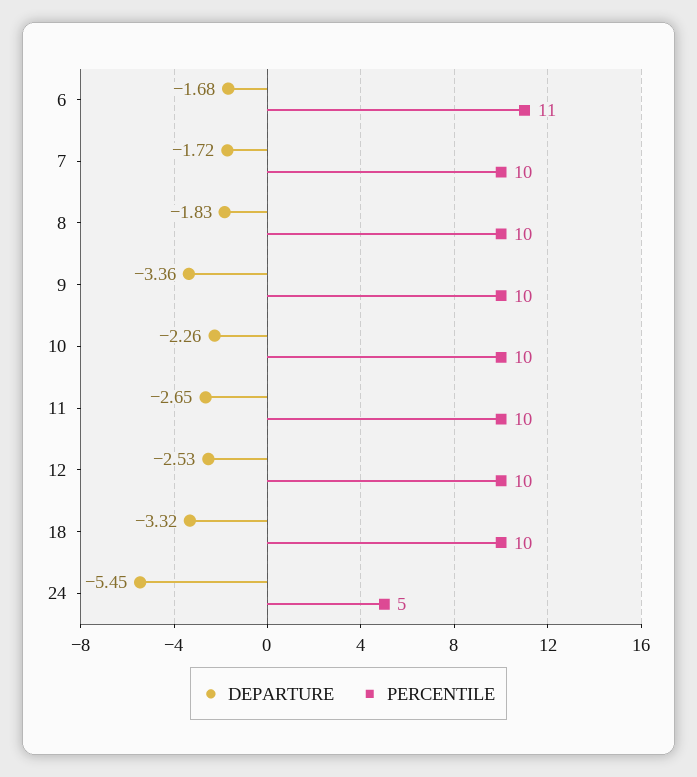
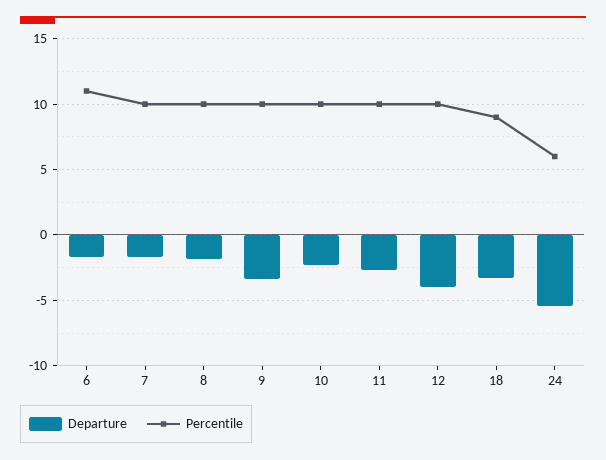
DEPARTURE, 12: -2.53 -> -4
PERCENTILE, 18: 10 -> 9
PERCENTILE, 24: 5 -> 6

